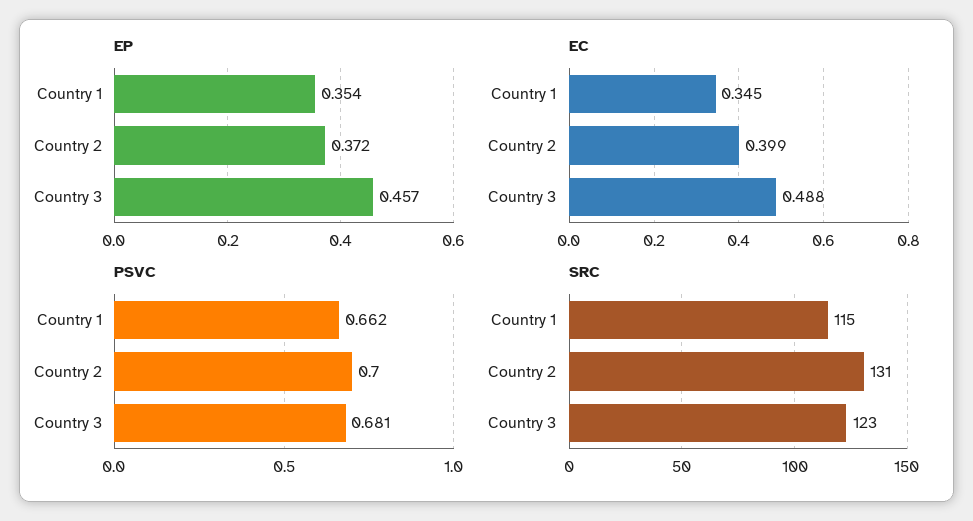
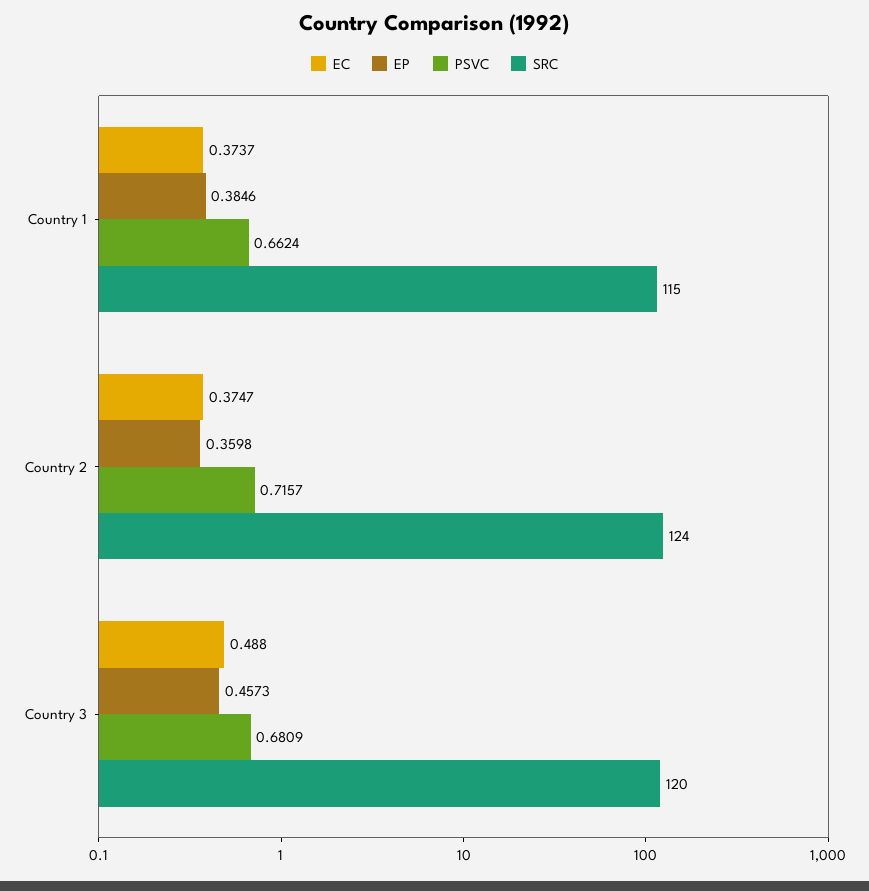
EP, Country 1: 0.354 -> 0.3846
EP, Country 2: 0.372 -> 0.3598
EC, Country 1: 0.345 -> 0.3737
EC, Country 2: 0.399 -> 0.3747
PSVC, Country 2: 0.7 -> 0.7157
SRC, Country 2: 131 -> 124
SRC, Country 3: 123 -> 120

